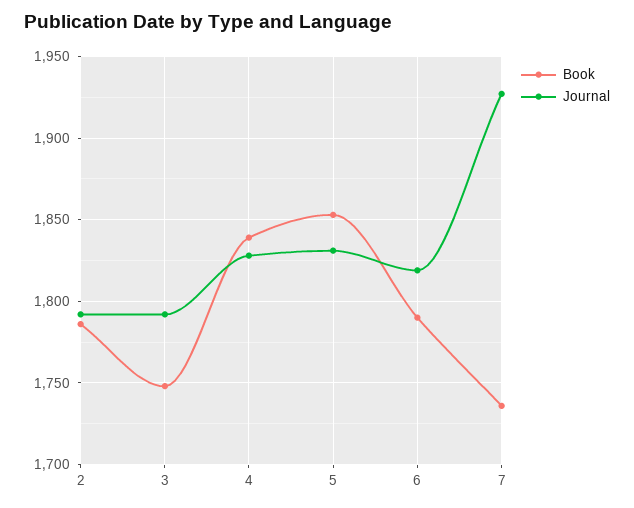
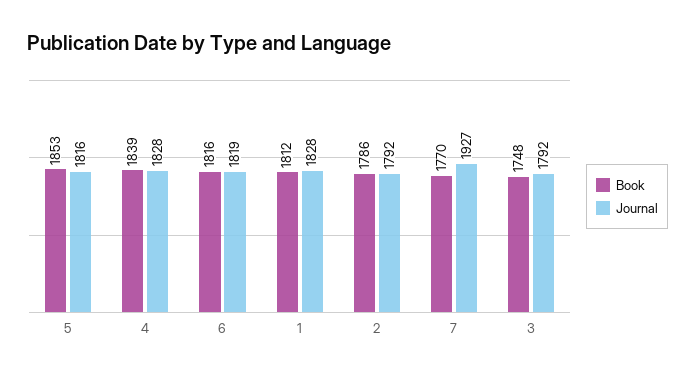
Journal, 5: 1830 -> 1816
Book, 6: 1790 -> 1816
Book, 7: 1735 -> 1770
Book, 1: none -> 1812
Journal, 1: none -> 1828

